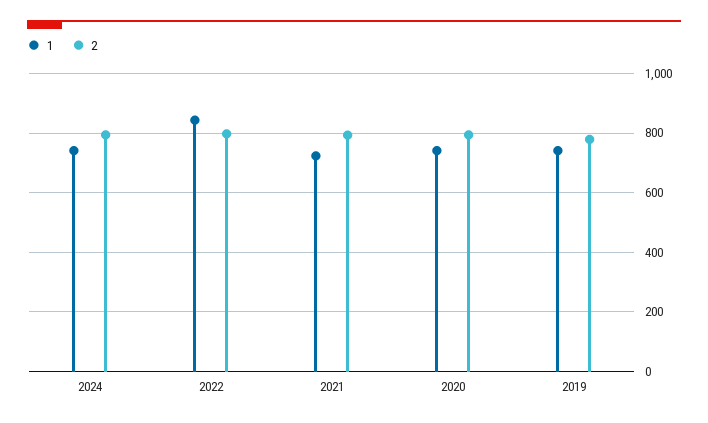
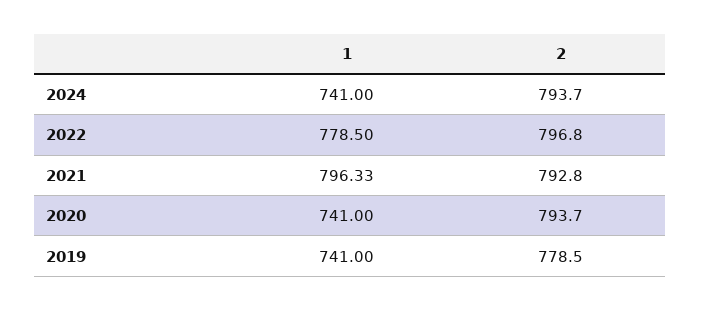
1, 2022: 850 -> 778.5
1, 2021: 725 -> 796.33

